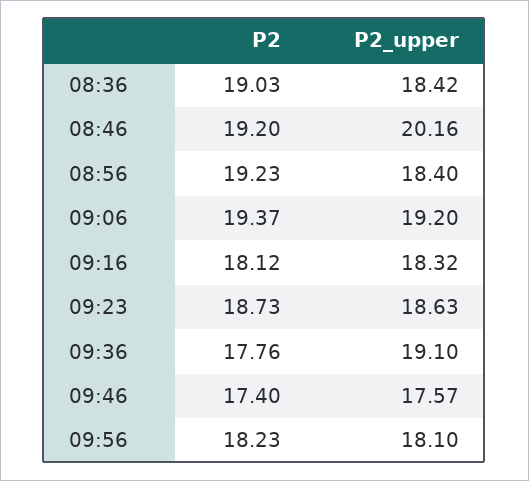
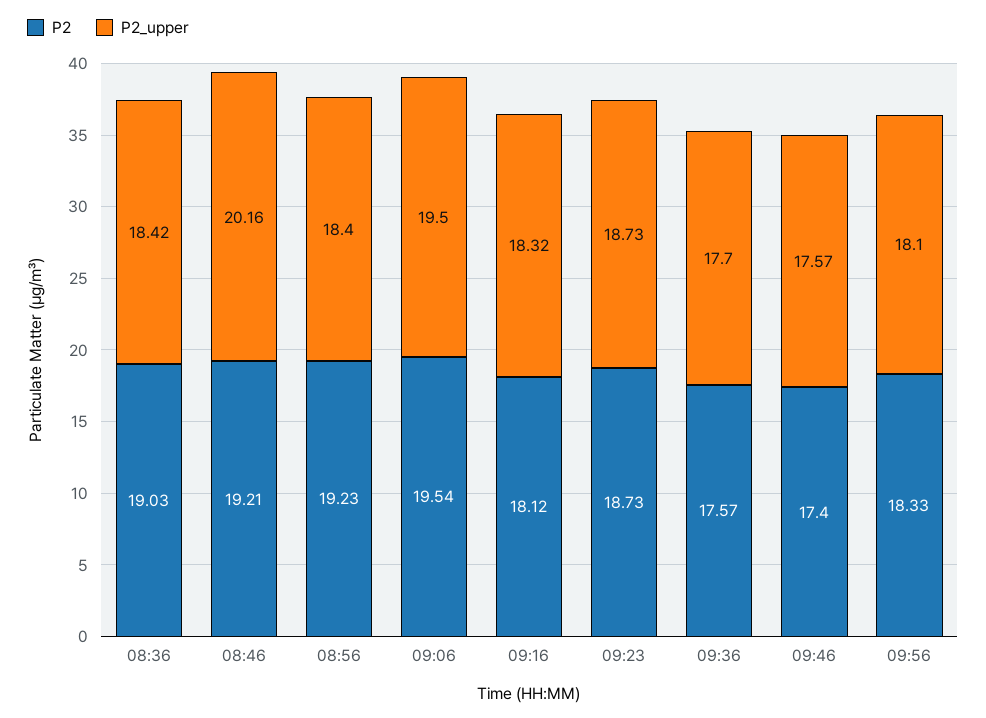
P2, 08:46: 19.2 -> 19.21
P2, 09:06: 19.37 -> 19.54
P2_upper, 09:06: 19.2 -> 19.5
P2_upper, 09:23: 18.63 -> 18.73
P2, 09:36: 17.76 -> 17.57
P2_upper, 09:36: 19.1 -> 17.7
P2, 09:56: 18.23 -> 18.33

